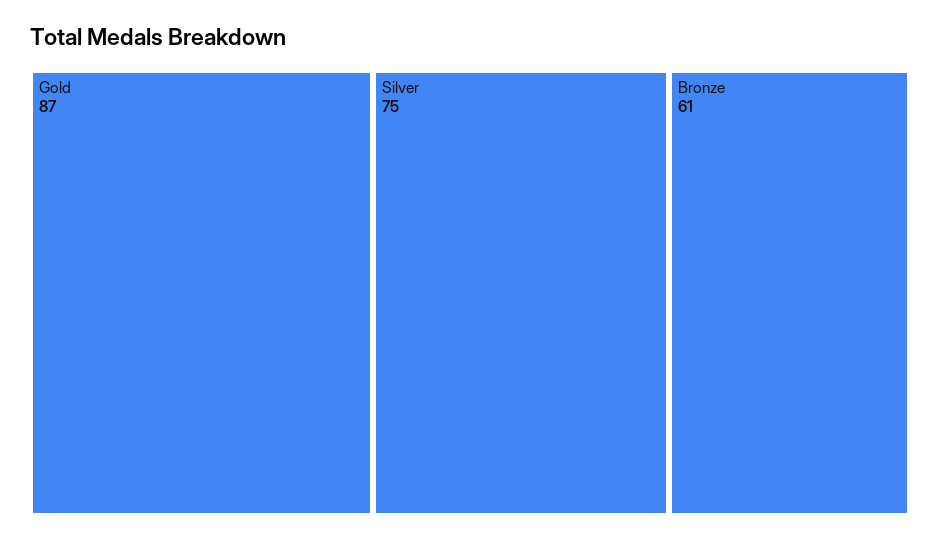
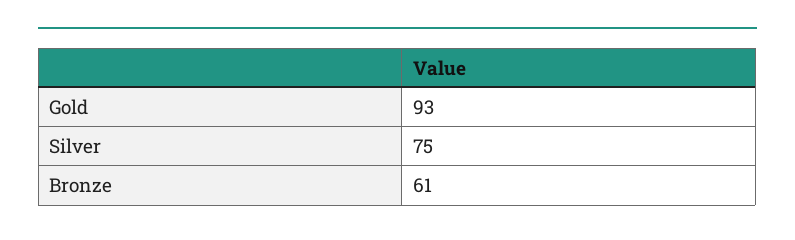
Gold: 87 -> 93

